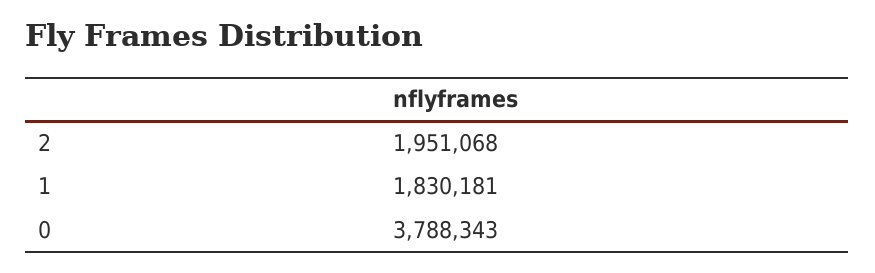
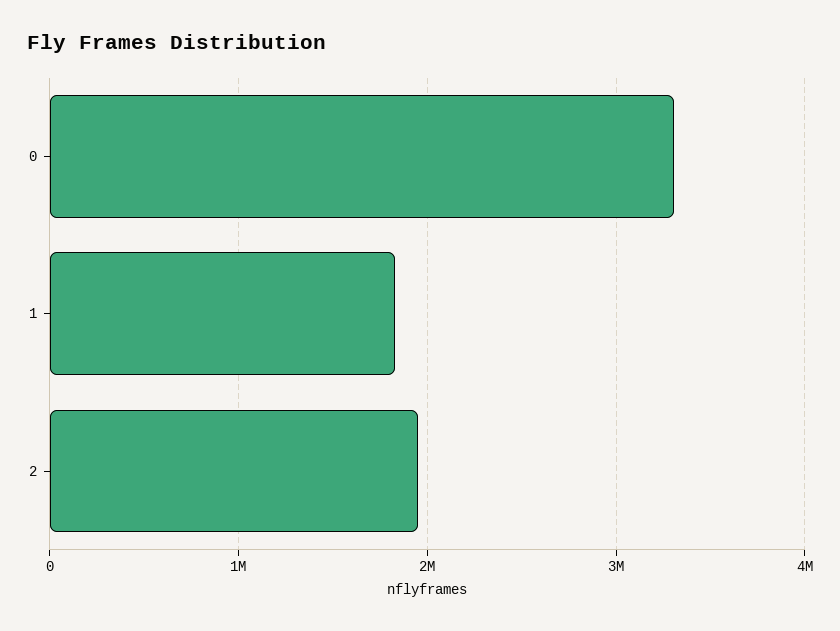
0: 3788343 -> 3300000

